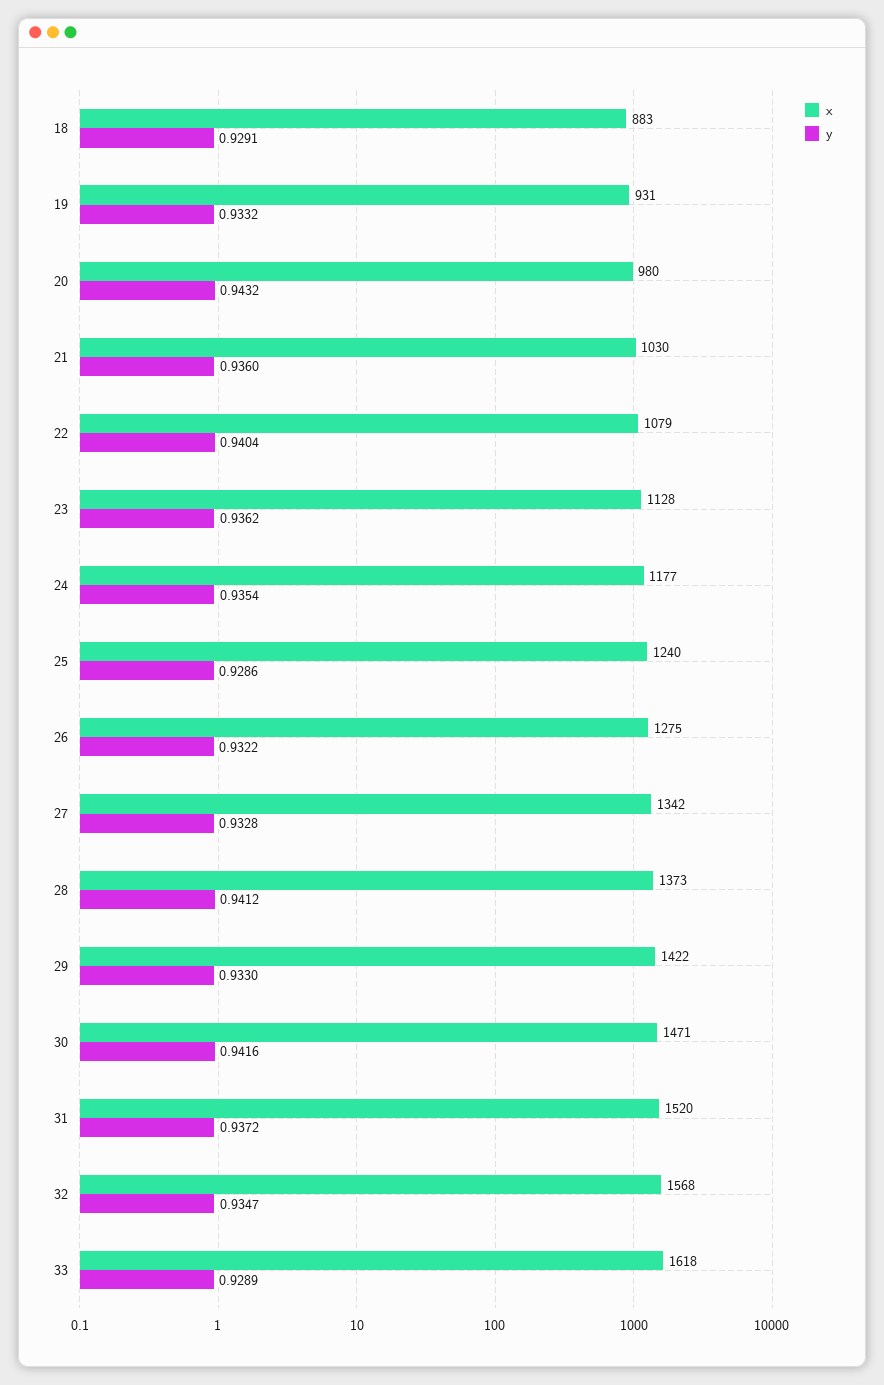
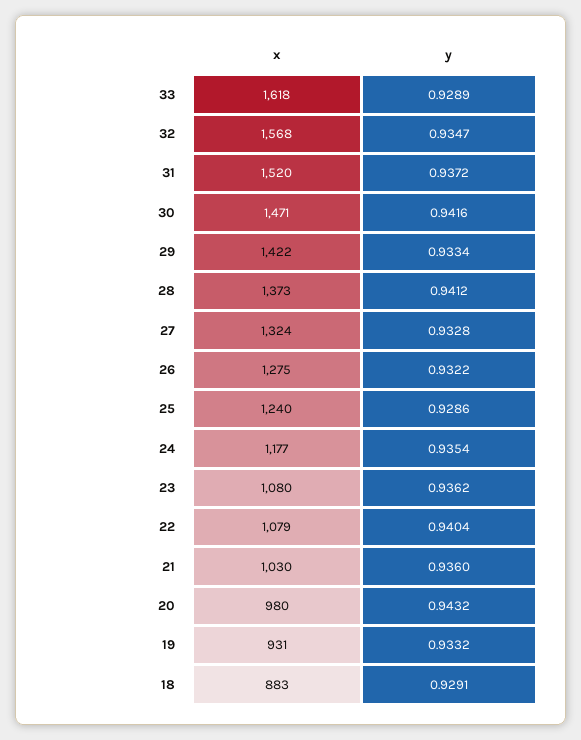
x, 23: 1128 -> 1080
x, 27: 1342 -> 1324
y, 29: 0.933 -> 0.9334

